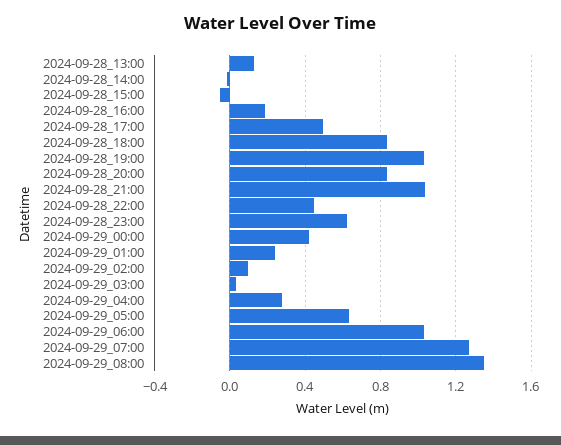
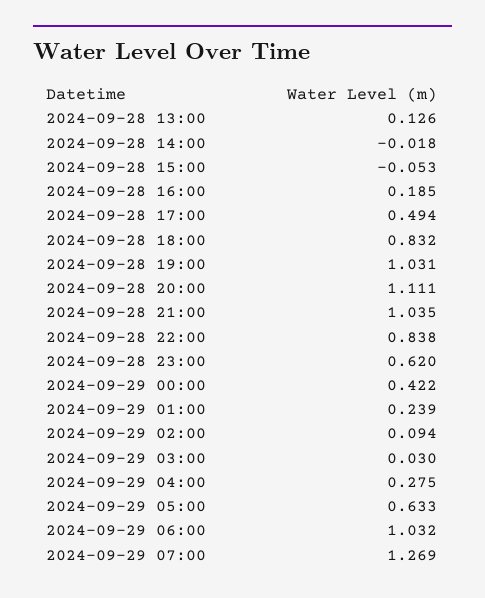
2024-09-28_20:00: 0.85 -> 1.111
2024-09-28_22:00: 0.45 -> 0.838
2024-09-29_08:00: 1.35 -> none

